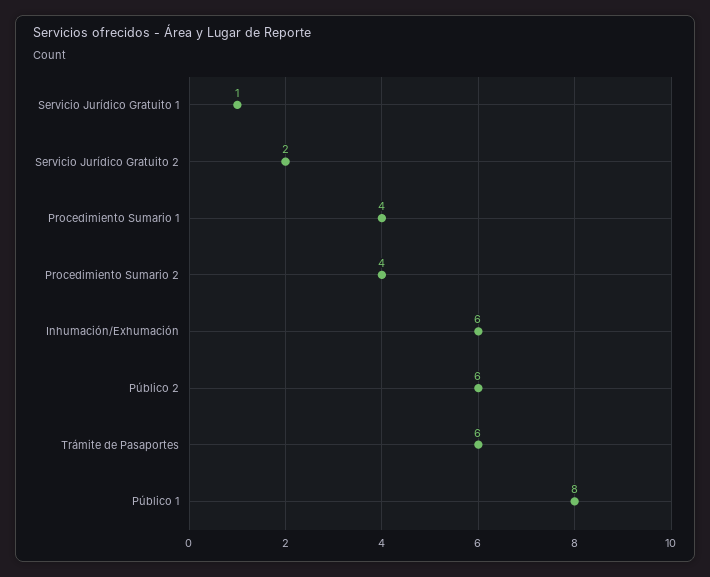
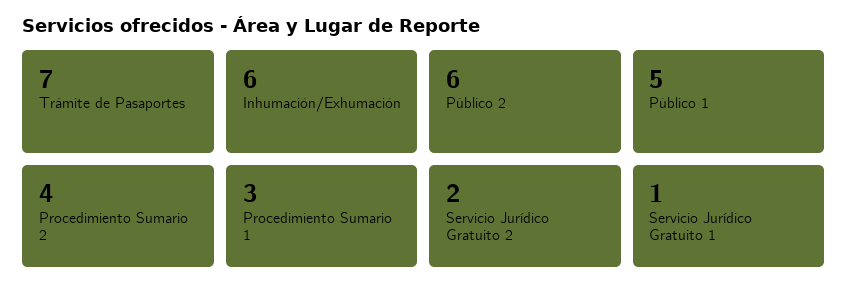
Procedimiento Sumario 1: 4 -> 3
Trámite de Pasaportes: 6 -> 7
Público 1: 8 -> 5

